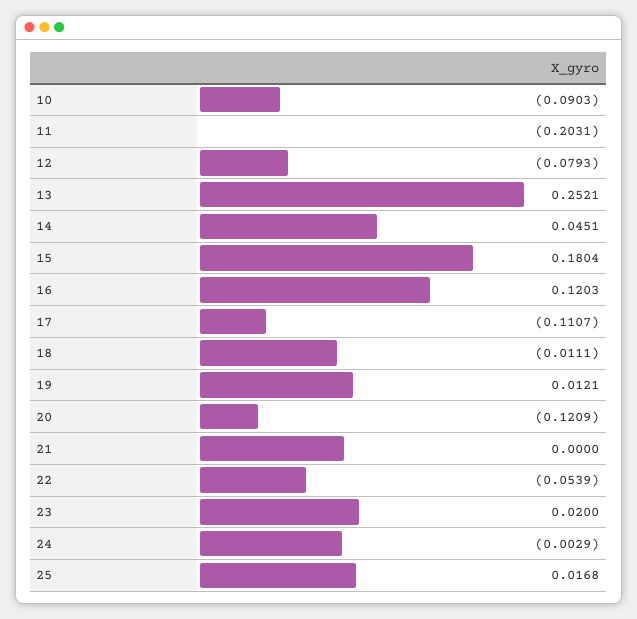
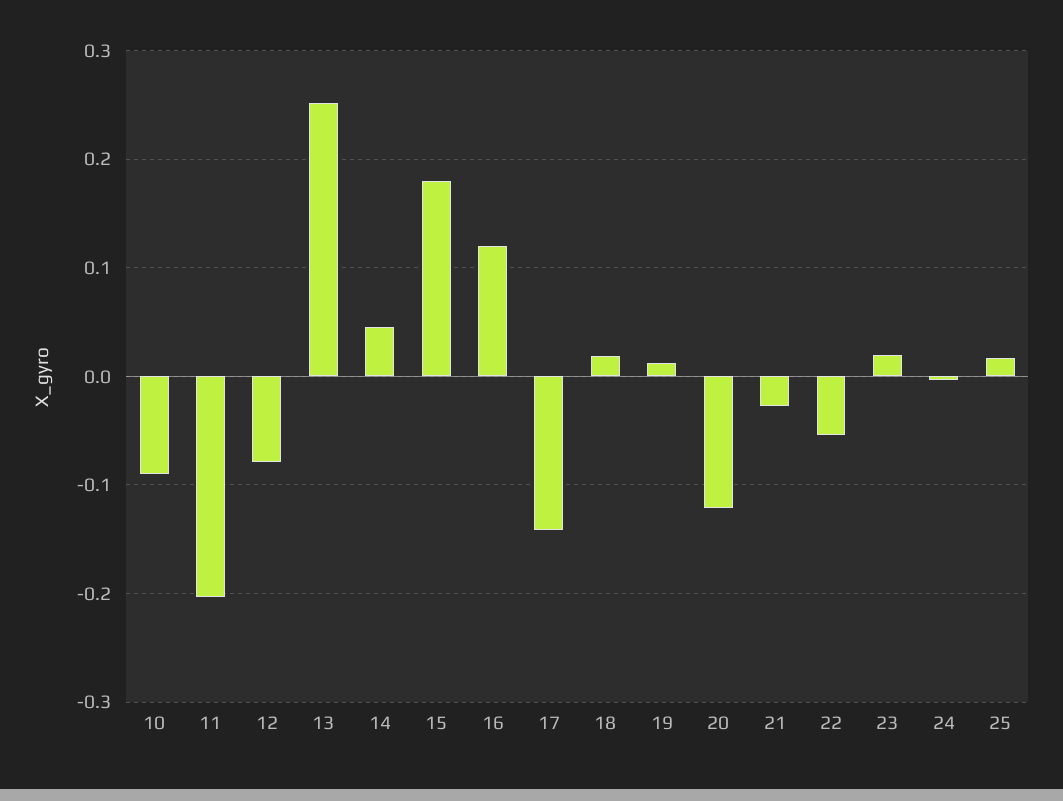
17: -0.1107 -> -0.14
18: -0.0111 -> 0.02
21: 0 -> -0.03

